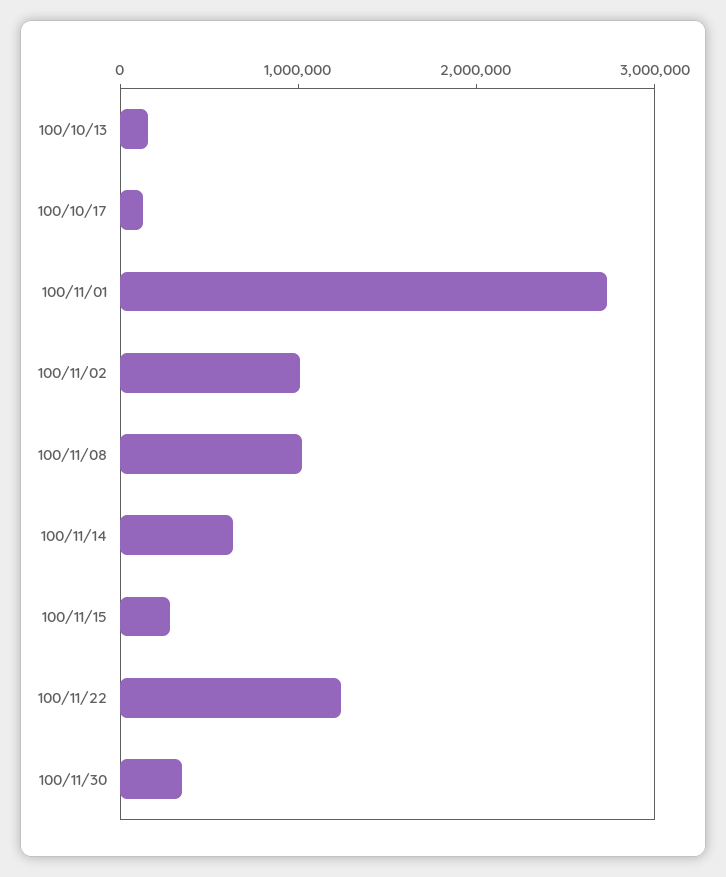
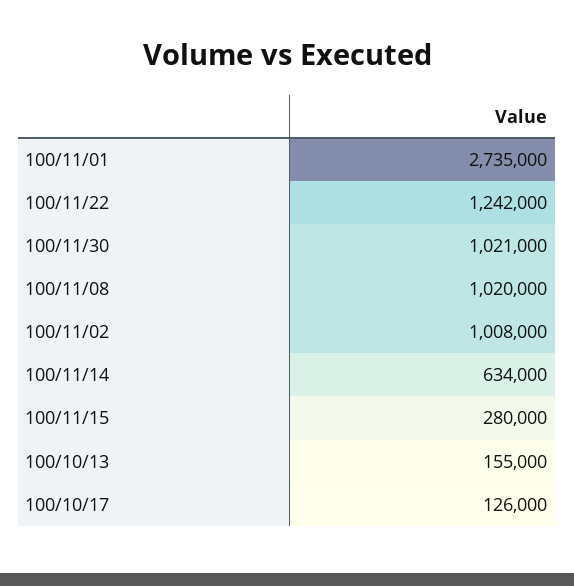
100/11/30: 400000 -> 1021000

